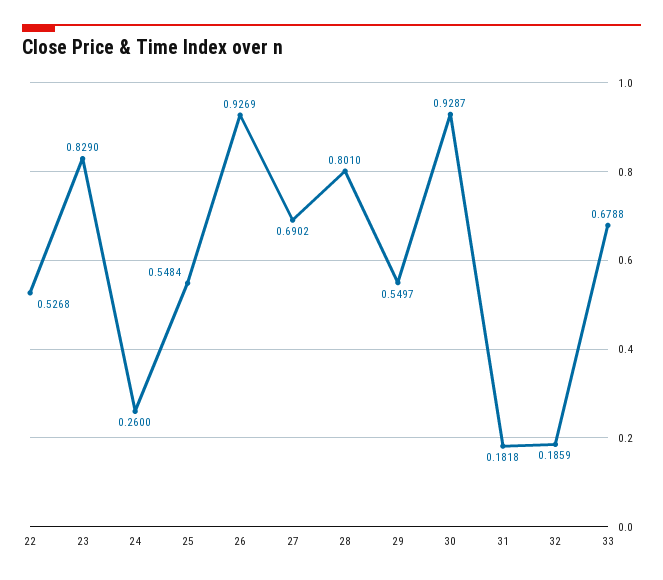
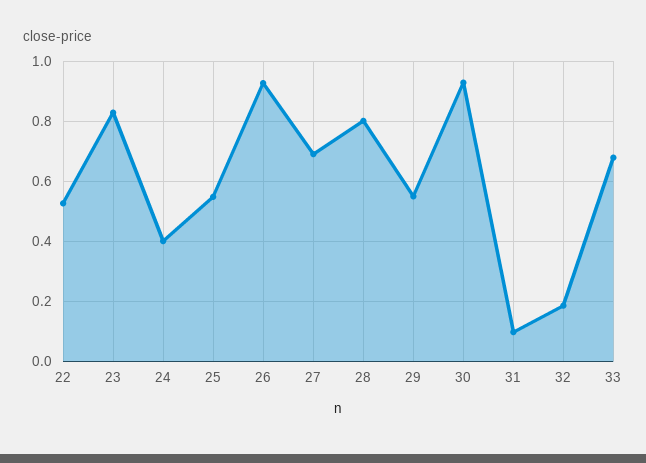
24: 0.26 -> 0.4
31: 0.1818 -> 0.1

